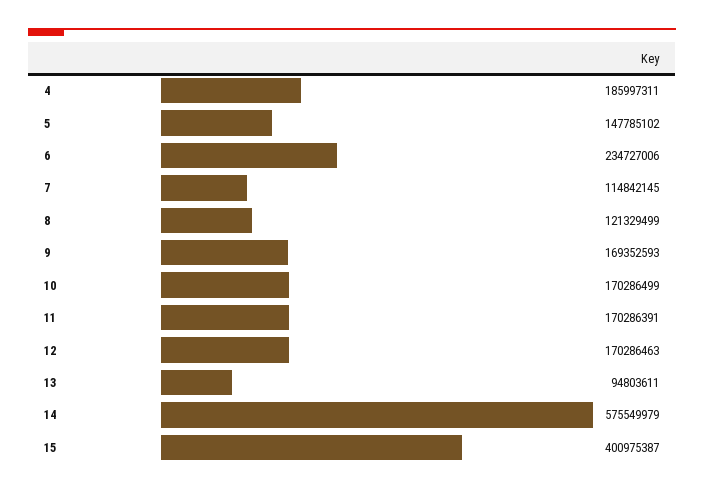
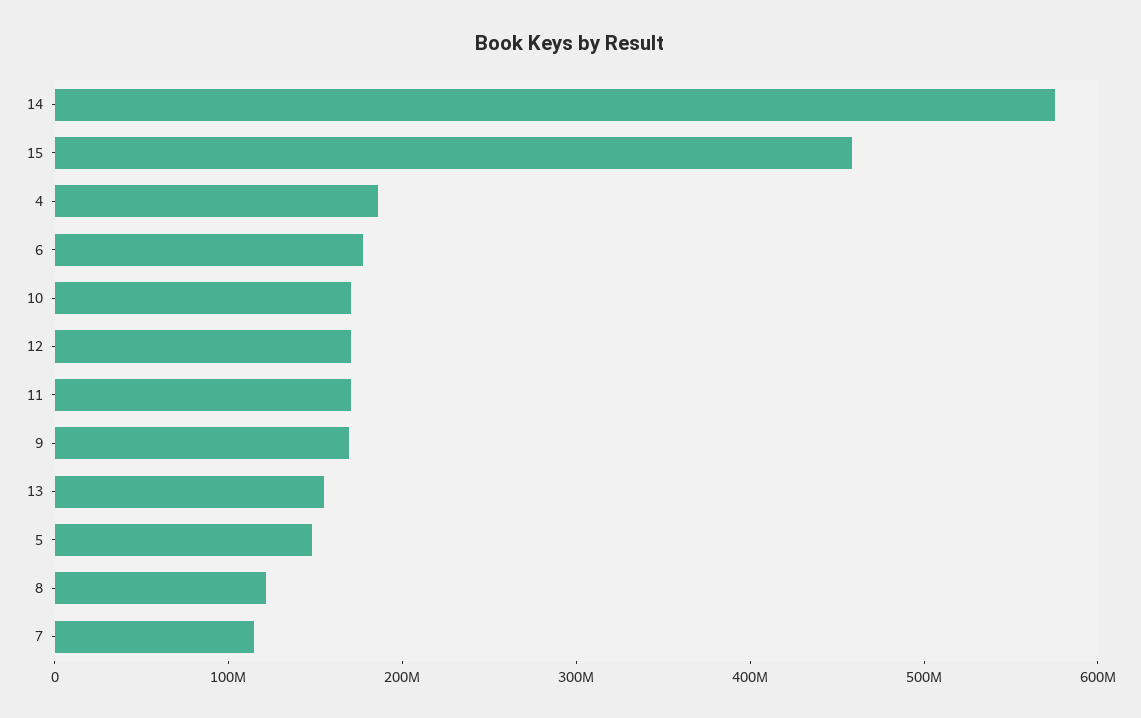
6: 234727006 -> 180000000
13: 94803611 -> 160000000
15: 400975387 -> 460000000

